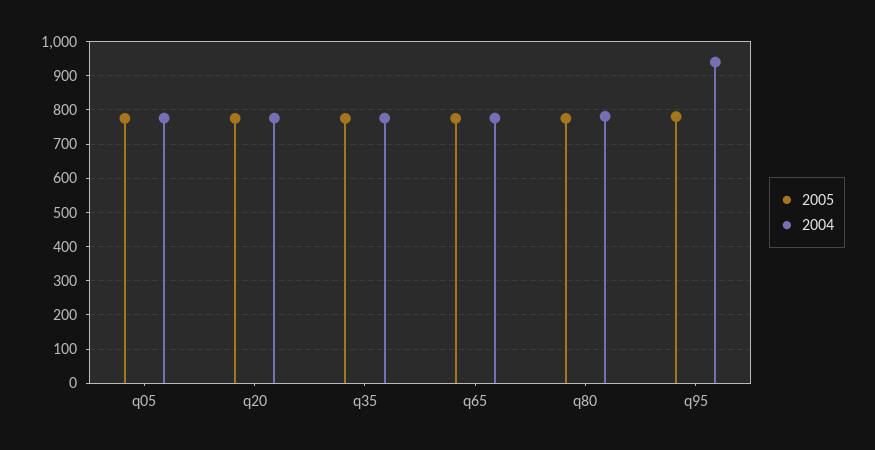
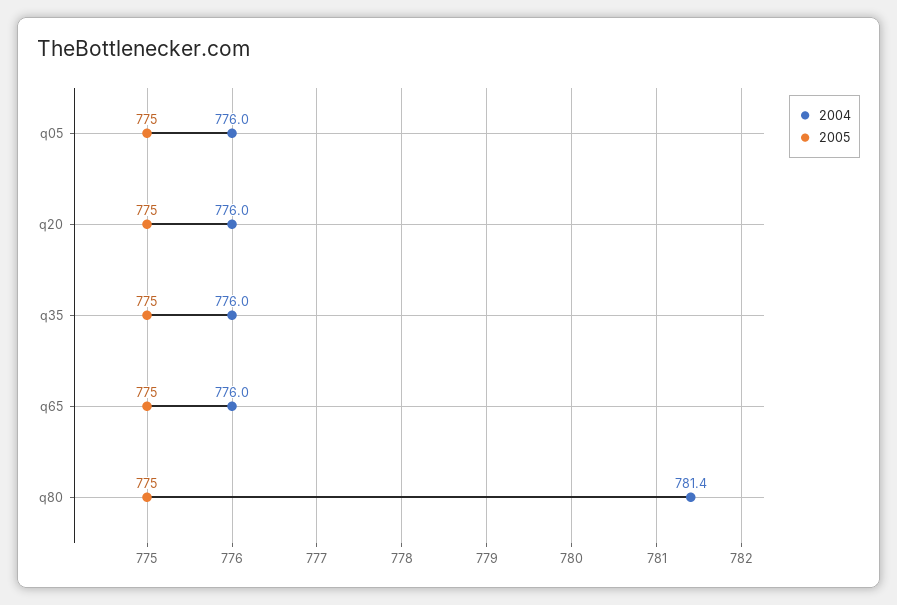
2005, q95: 780 -> none
2004, q95: 940 -> none

